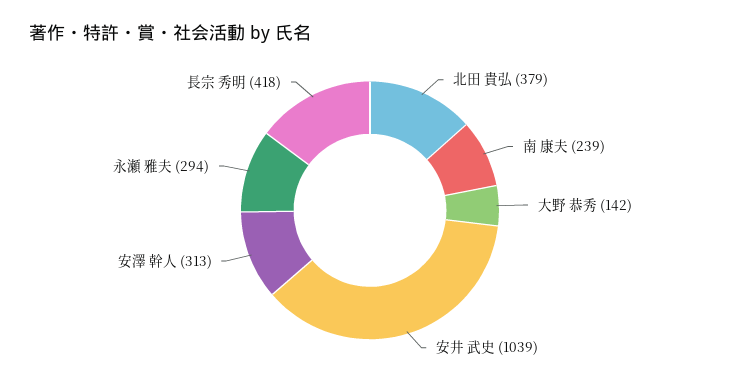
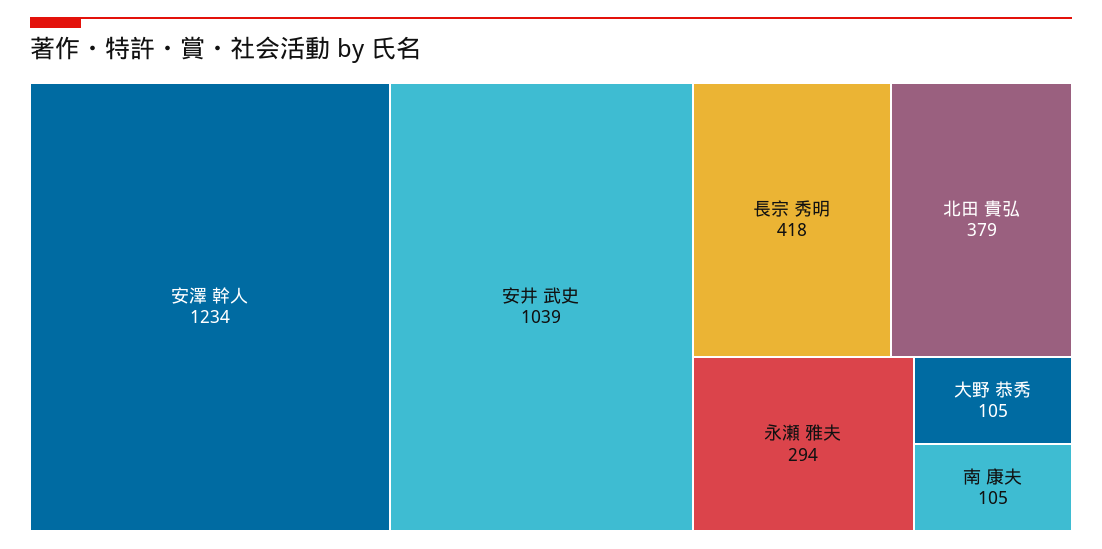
南 康夫: 239 -> 105
大野 恭秀: 142 -> 105
安澤 幹人: 313 -> 1234

